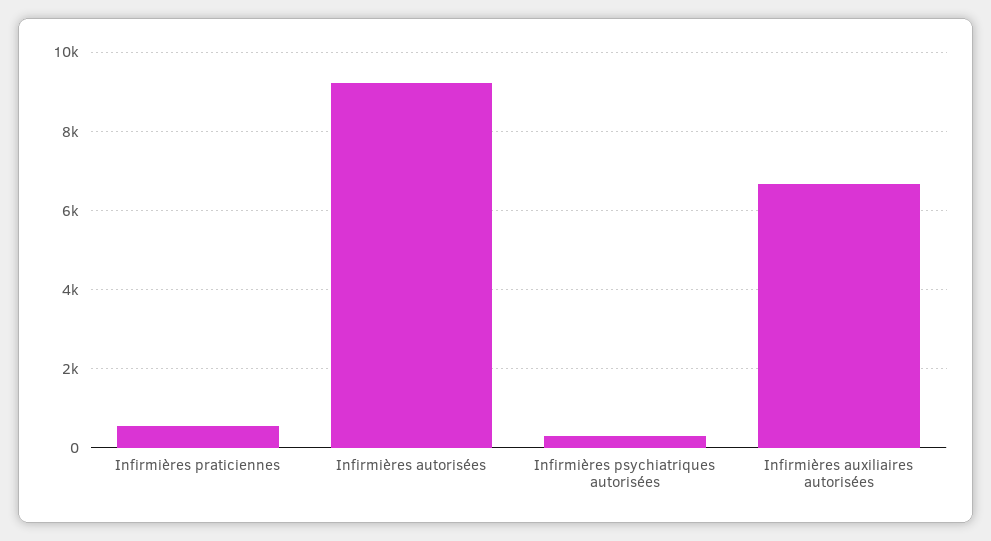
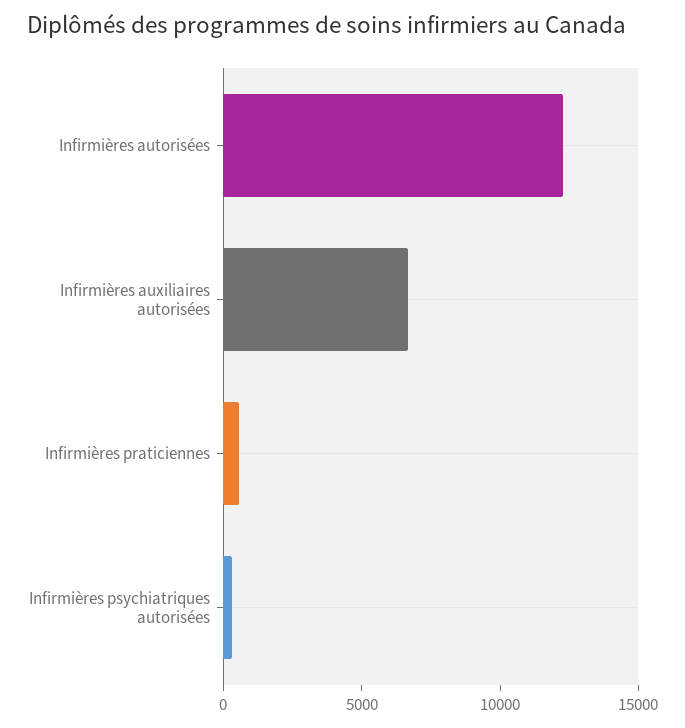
Infirmières autorisées: 9200 -> 12000

